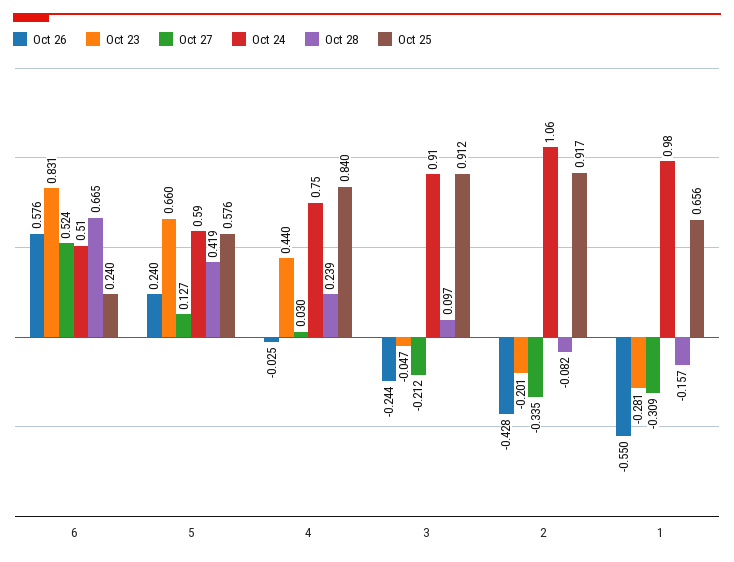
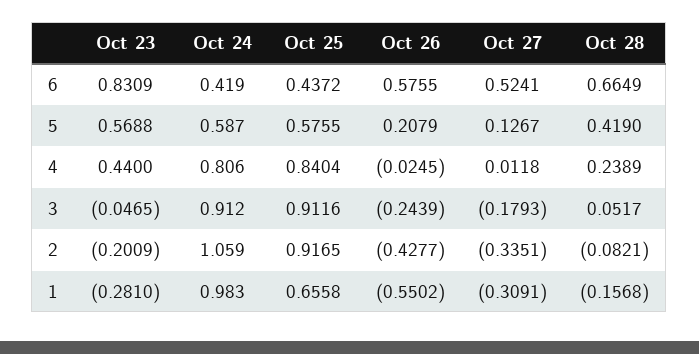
Oct 24, 6: 0.51 -> 0.419
Oct 25, 6: 0.24 -> 0.4372
Oct 26, 5: 0.24 -> 0.2079
Oct 23, 5: 0.66 -> 0.5688
Oct 27, 4: 0.03 -> 0.0118
Oct 24, 4: 0.75 -> 0.806
Oct 27, 3: -0.212 -> -0.1793
Oct 28, 3: 0.097 -> 0.0517

